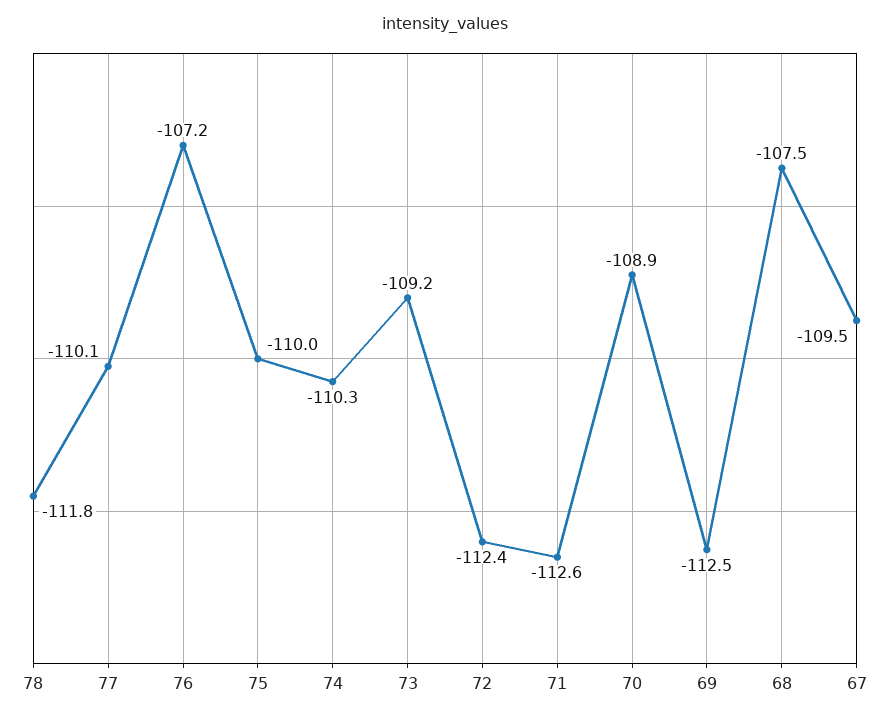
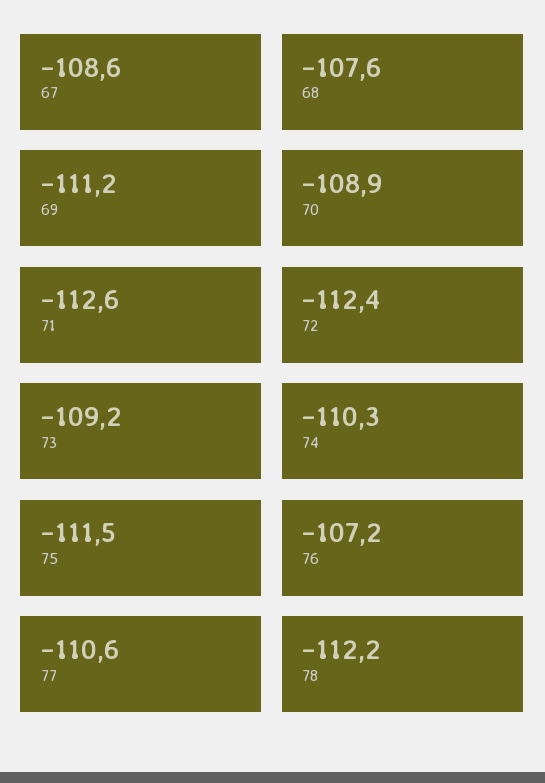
78: -111.8 -> -112.2
77: -110.1 -> -110.6
75: -110 -> -111.5
69: -112.5 -> -111.2
68: -107.5 -> -107.6
67: -109.5 -> -108.6

